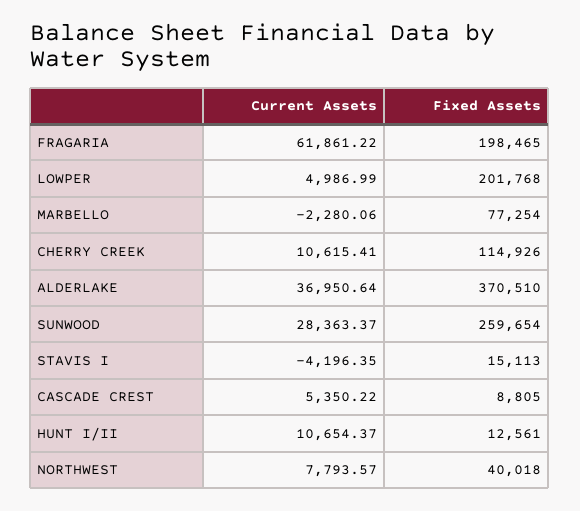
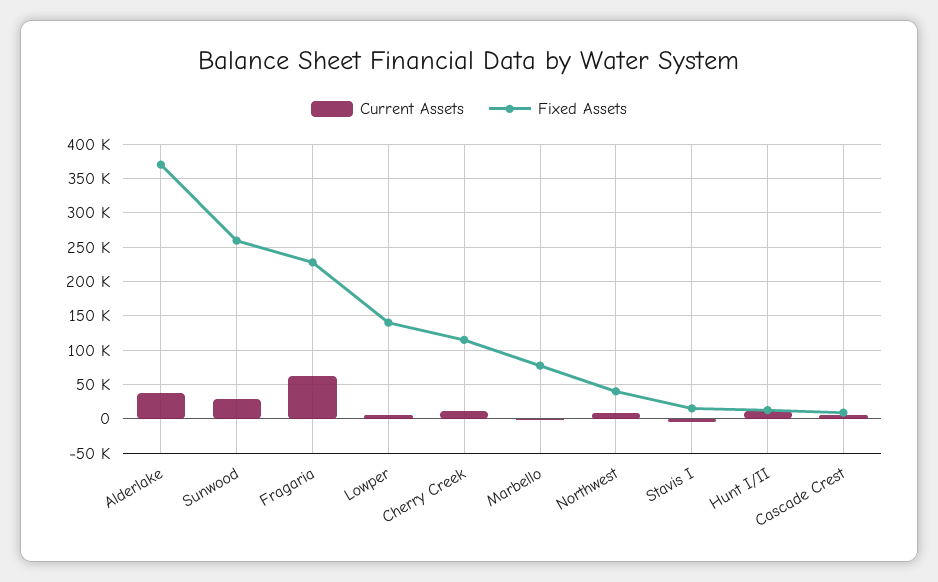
Fixed Assets, FRAGARIA: 198465 -> 230000
Fixed Assets, LOWPER: 201768 -> 140000

